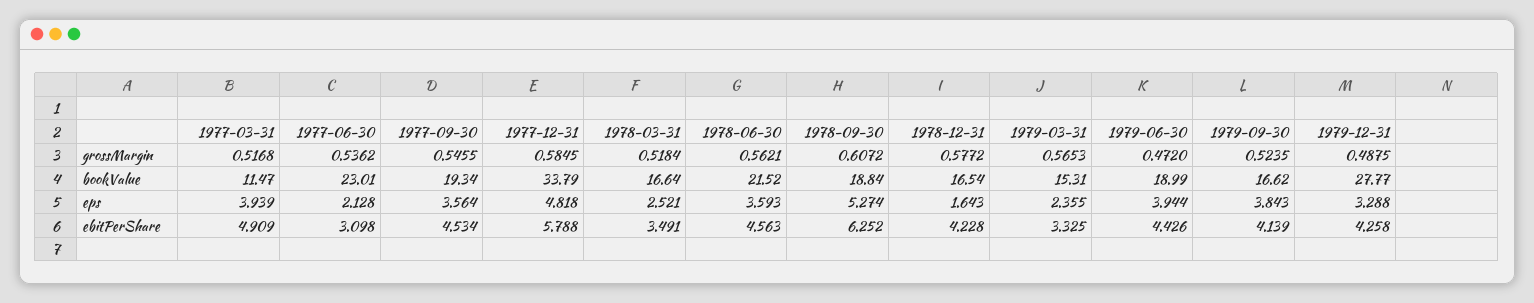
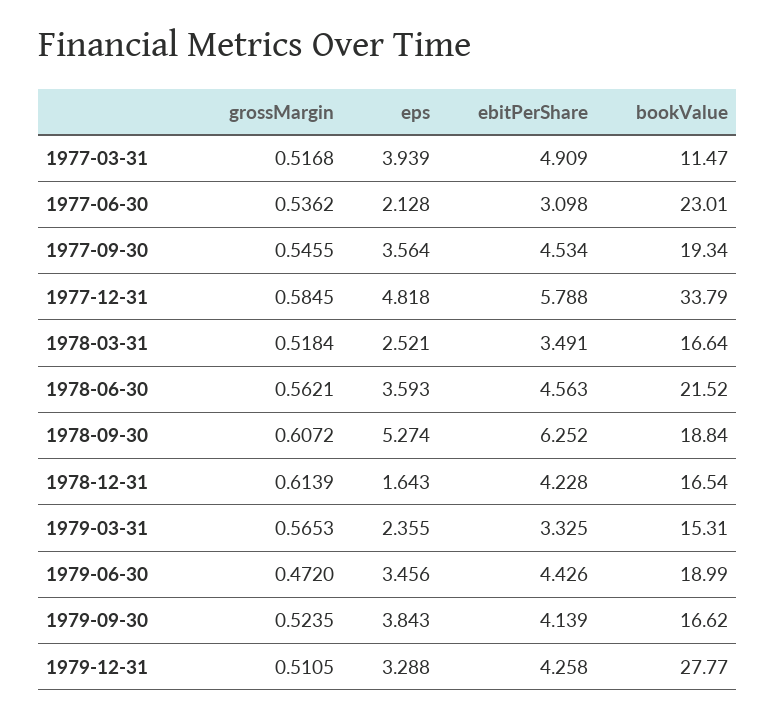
1978-12-31, grossMargin: 0.5772 -> 0.6139
1979-12-31, grossMargin: 0.4875 -> 0.5105
1979-06-30, eps: 3.944 -> 3.456

